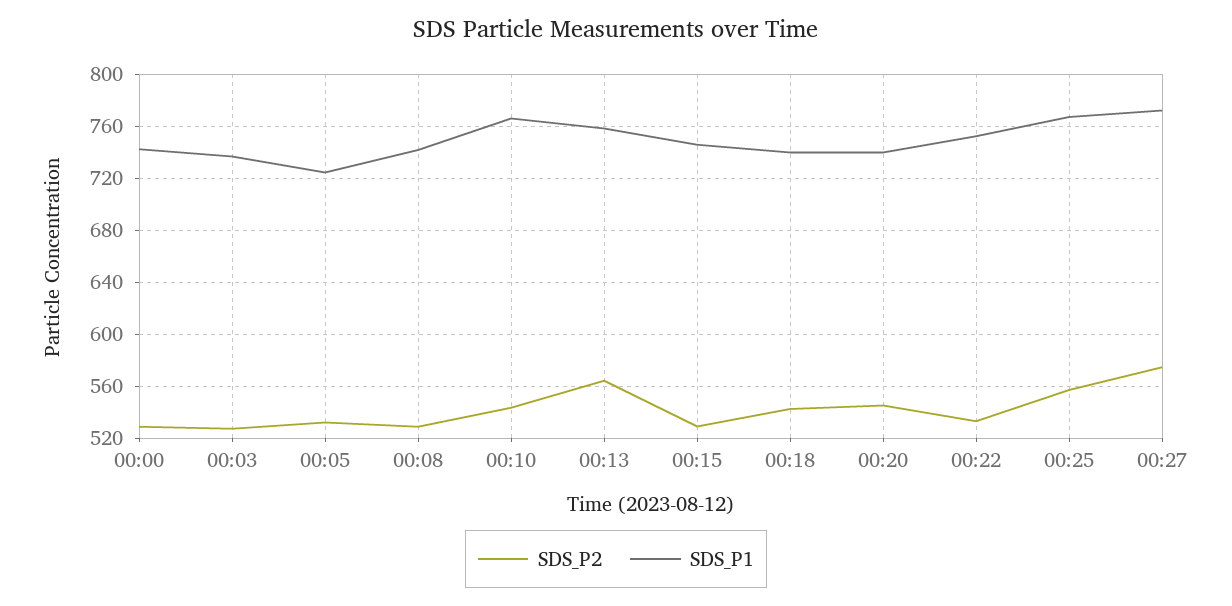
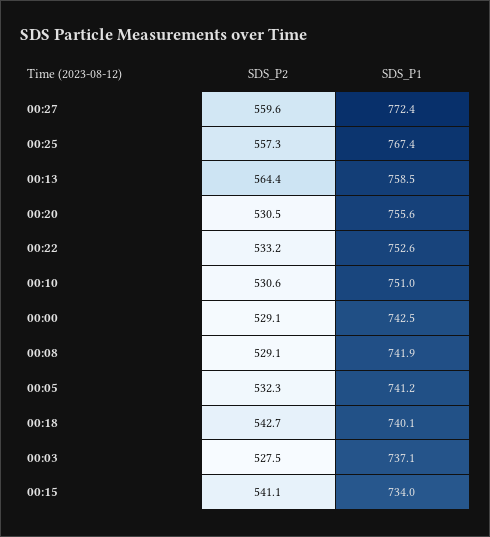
SDS_P1, 00:05: 725 -> 741.2
SDS_P2, 00:10: 545 -> 530.6
SDS_P1, 00:10: 765 -> 751
SDS_P2, 00:15: 530 -> 541.1
SDS_P1, 00:15: 745 -> 734
SDS_P2, 00:20: 545 -> 530.5
SDS_P1, 00:20: 740 -> 755.6
SDS_P2, 00:27: 575 -> 559.6

